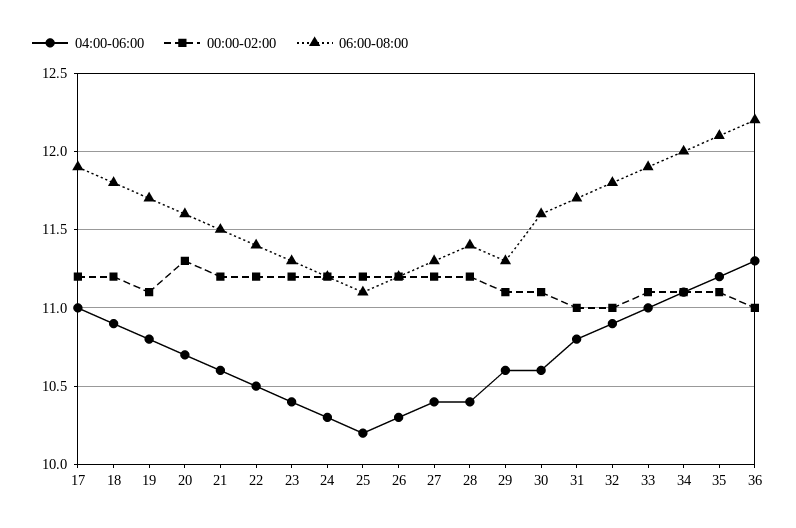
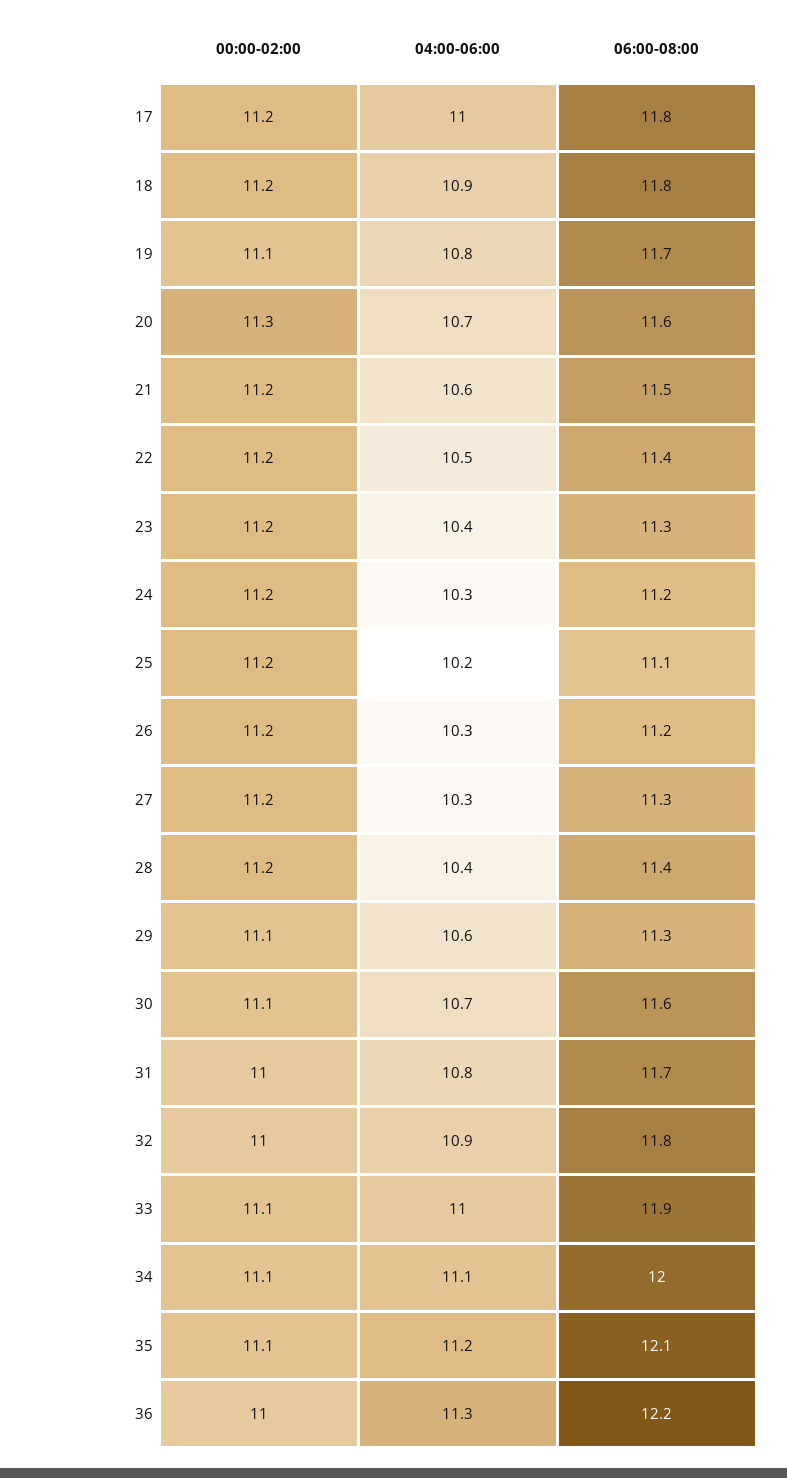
06:00-08:00, 17: 11.9 -> 11.8
04:00-06:00, 27: 10.4 -> 10.3
04:00-06:00, 30: 10.6 -> 10.7

